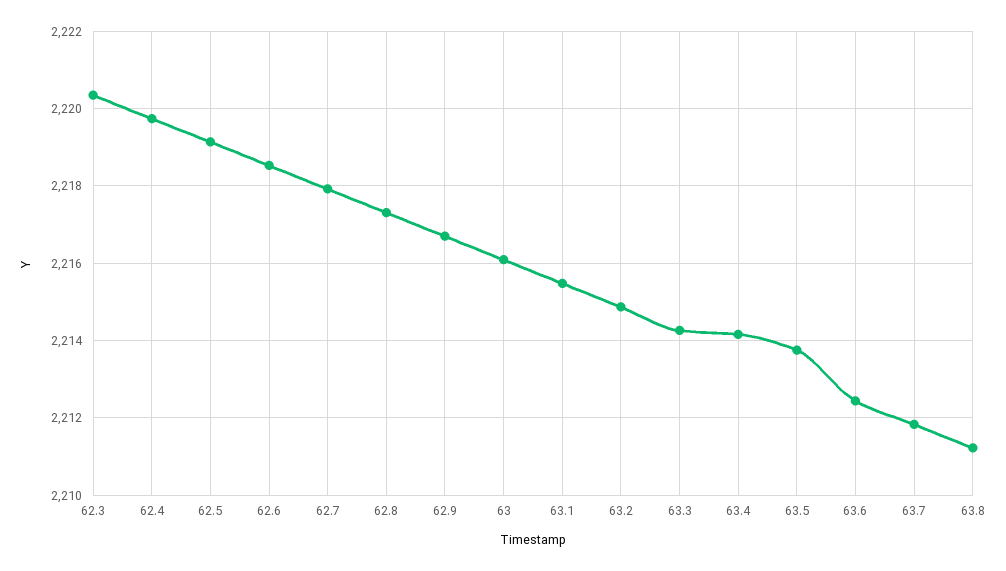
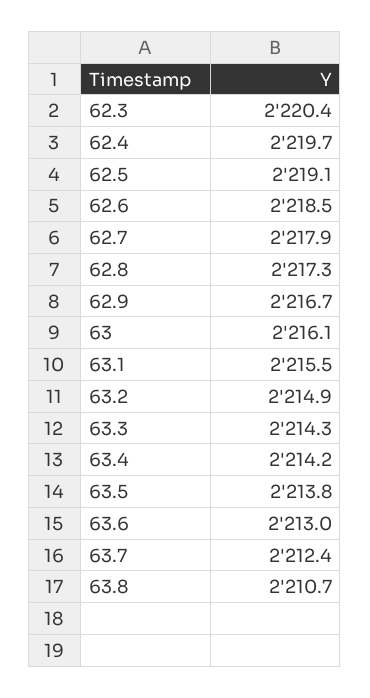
63.6: 2212.4 -> 2213
63.7: 2211.8 -> 2212.4
63.8: 2211.2 -> 2210.7

